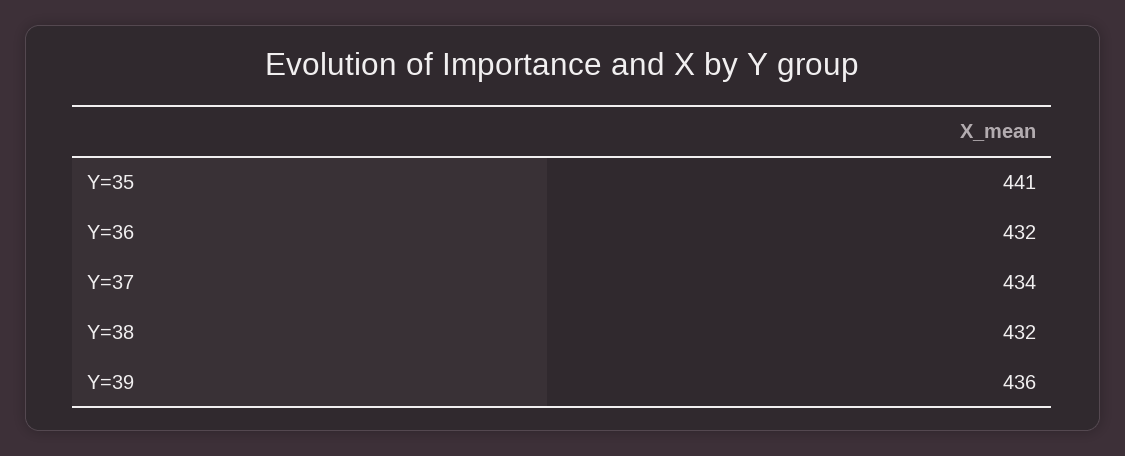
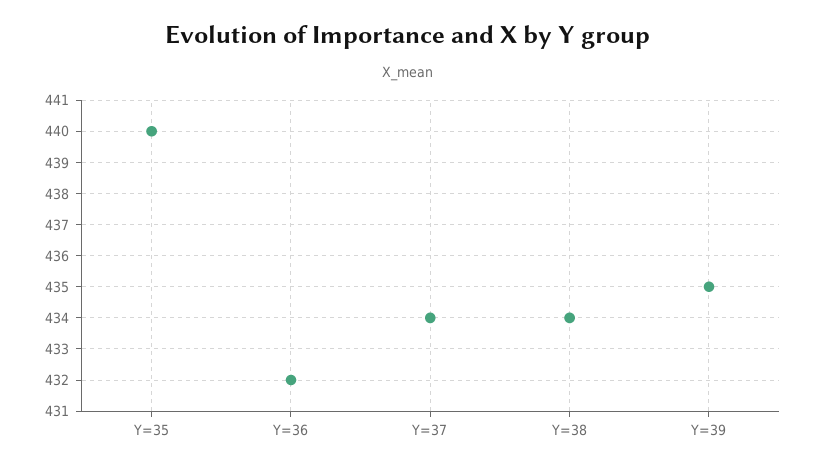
Y=35: 441 -> 440
Y=38: 432 -> 434
Y=39: 436 -> 435

